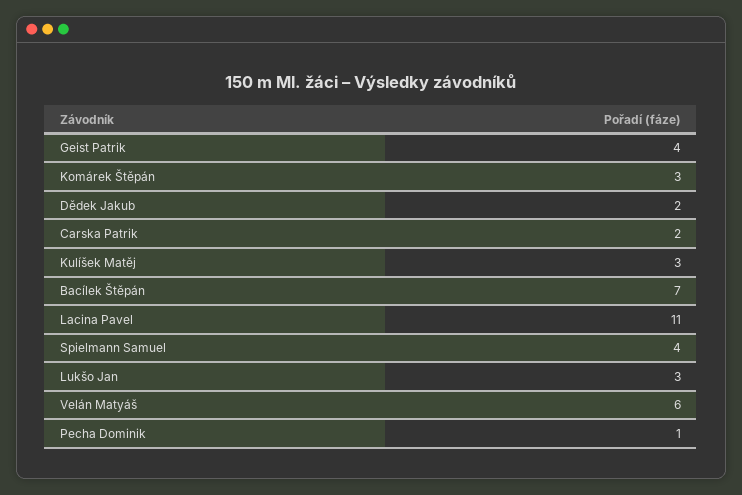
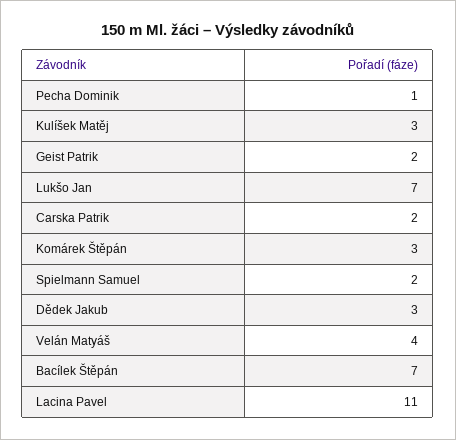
Geist Patrik: 4 -> 2
Dědek Jakub: 2 -> 3
Spielmann Samuel: 4 -> 2
Lukšo Jan: 3 -> 7
Velán Matyáš: 6 -> 4

